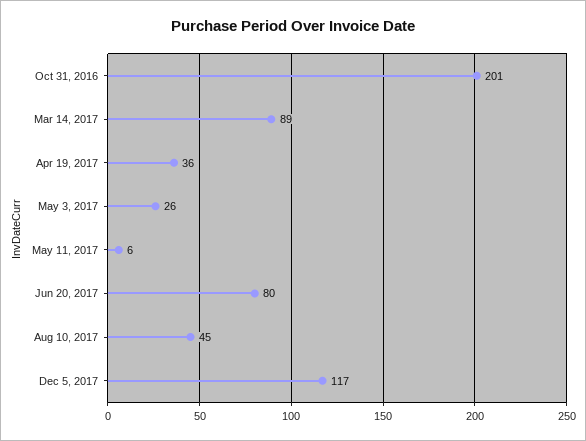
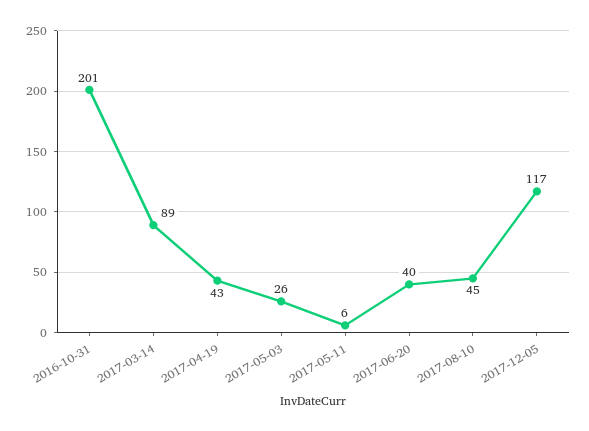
Apr 19, 2017: 36 -> 43
Jun 20, 2017: 80 -> 40

